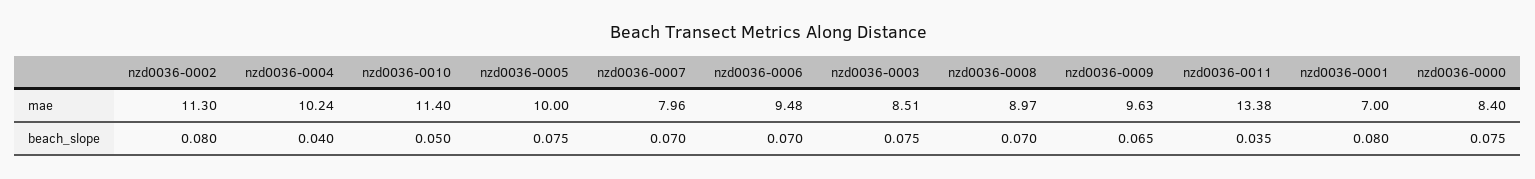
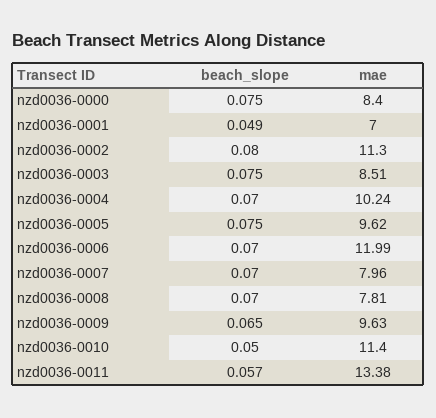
nzd0036-0005, mae: 10 -> 9.62
nzd0036-0006, mae: 9.48 -> 11.99
nzd0036-0008, mae: 8.97 -> 7.81
nzd0036-0004, beach_slope: 0.04 -> 0.07
nzd0036-0011, beach_slope: 0.035 -> 0.057
nzd0036-0001, beach_slope: 0.08 -> 0.049

